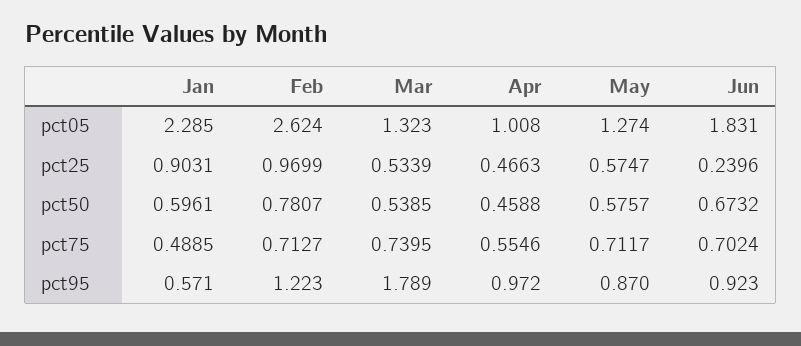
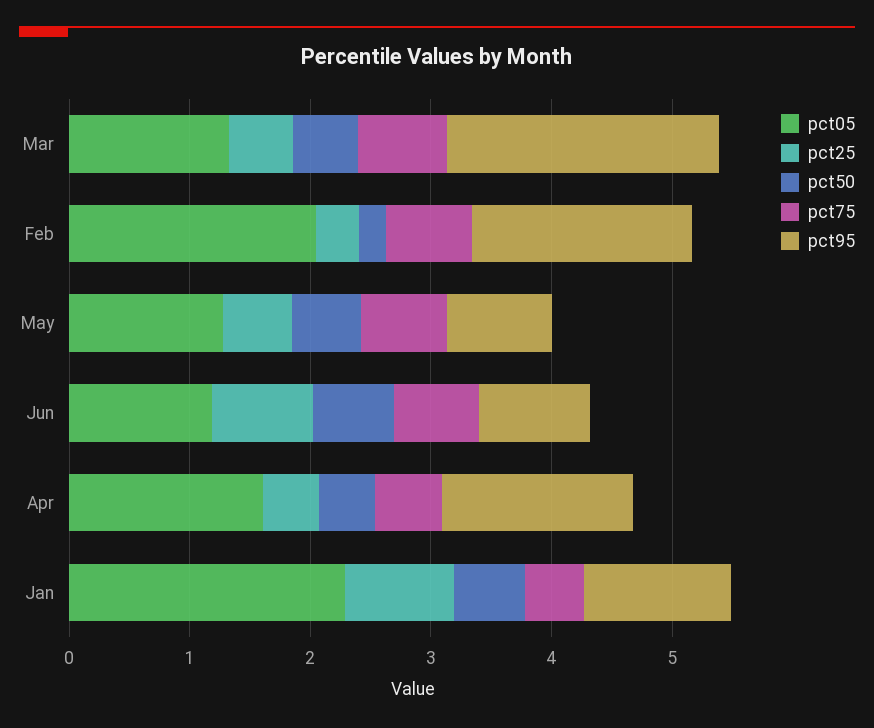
pct05, Feb: 2.624 -> 2
pct05, Apr: 1.008 -> 1.6
pct05, Jun: 1.831 -> 1.2
pct25, Feb: 0.9699 -> 0.4
pct25, Jun: 0.2396 -> 0.8
pct50, Feb: 0.7807 -> 0.2
pct95, Jan: 0.571 -> 1.2
pct95, Feb: 1.223 -> 1.8
pct95, Mar: 1.789 -> 2.2
pct95, Apr: 0.972 -> 1.6

